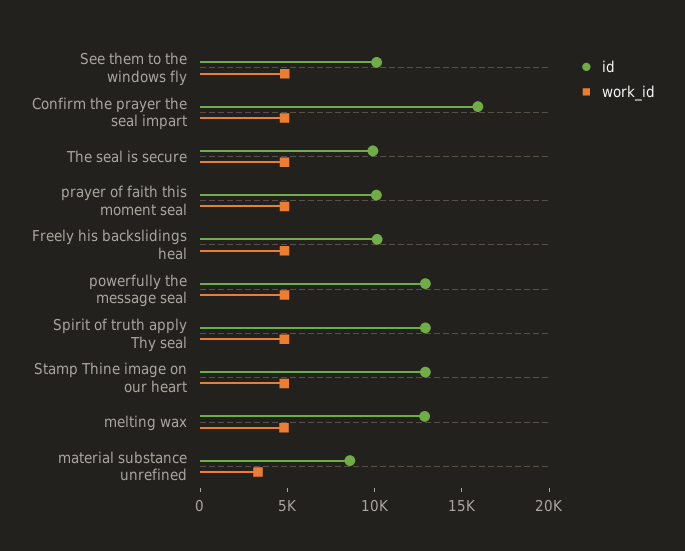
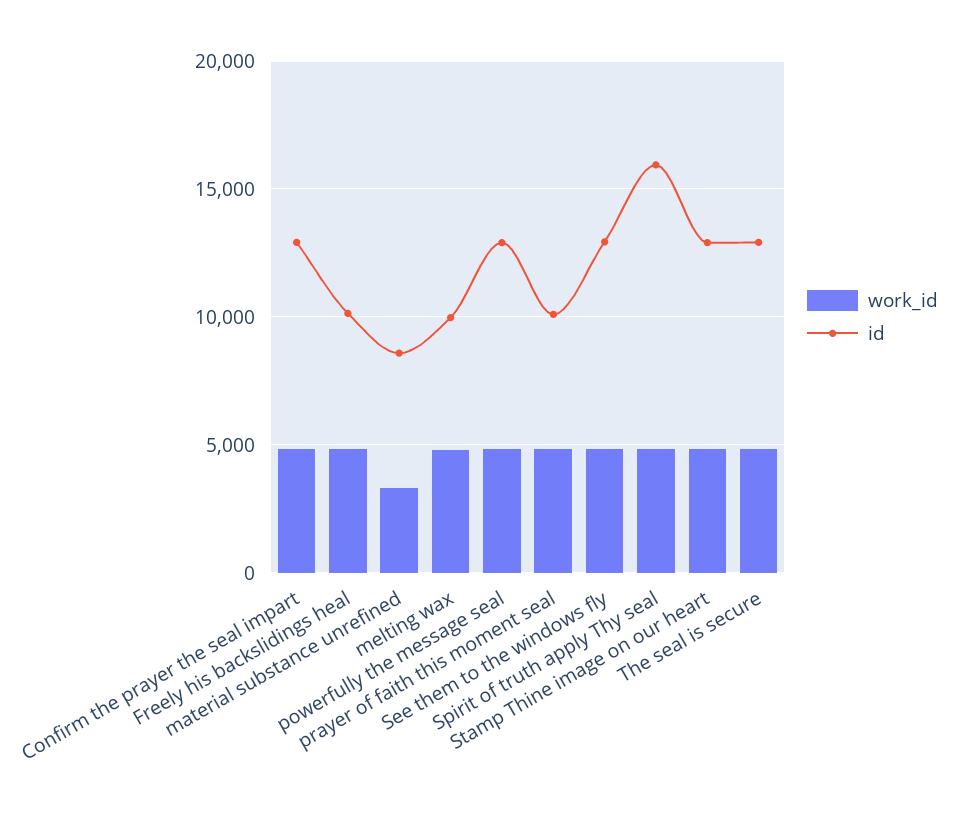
id, See them to the windows fly: 10000 -> 13000
id, Confirm the prayer the seal impart: 16000 -> 13000
id, The seal is secure: 10000 -> 13000
id, Spirit of truth apply Thy seal: 13000 -> 16000
id, melting wax: 13000 -> 10000

